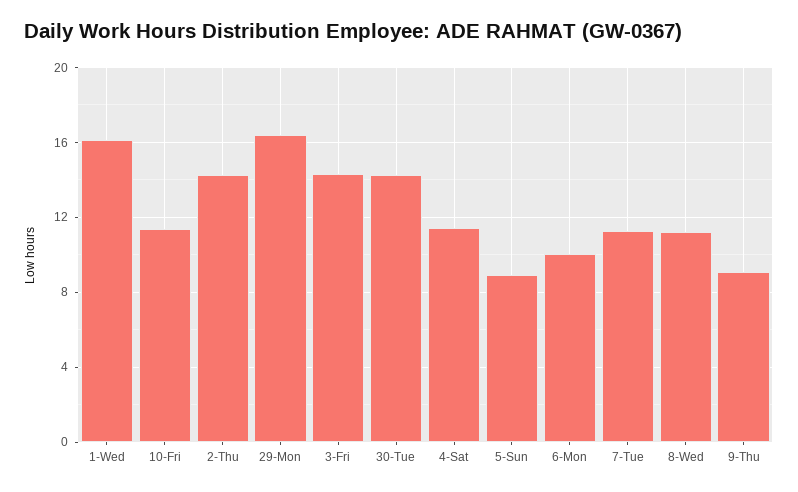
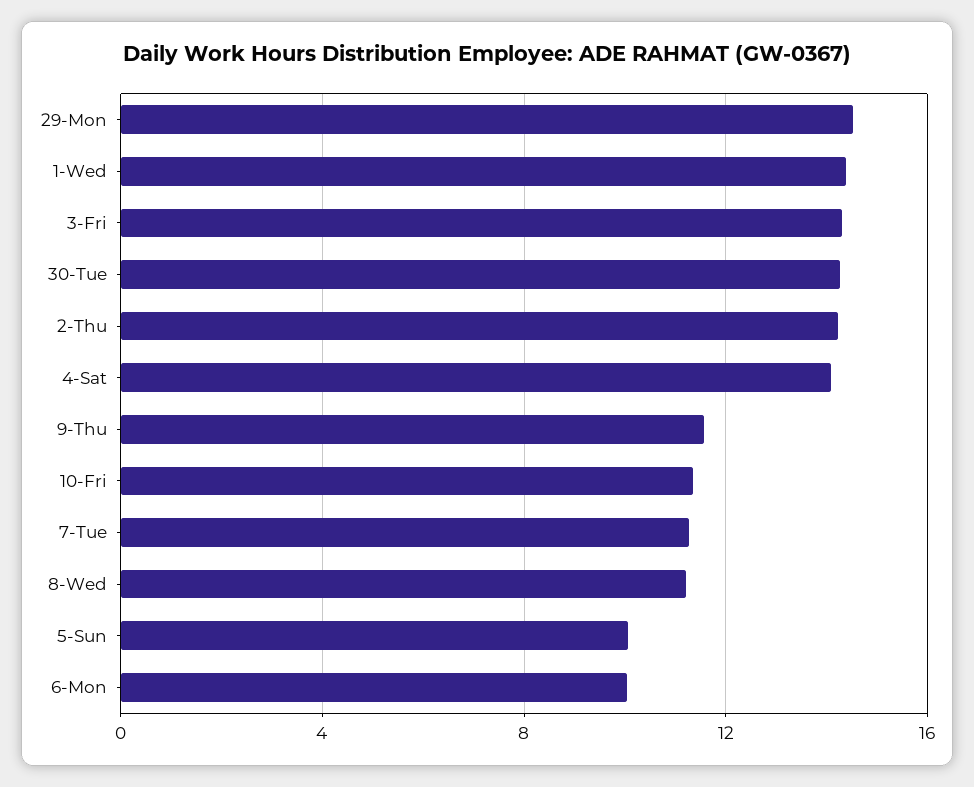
1-Wed: 16 -> 14.5
29-Mon: 16.5 -> 14.5
4-Sat: 11.5 -> 14
5-Sun: 9 -> 10
9-Thu: 9 -> 11.5

